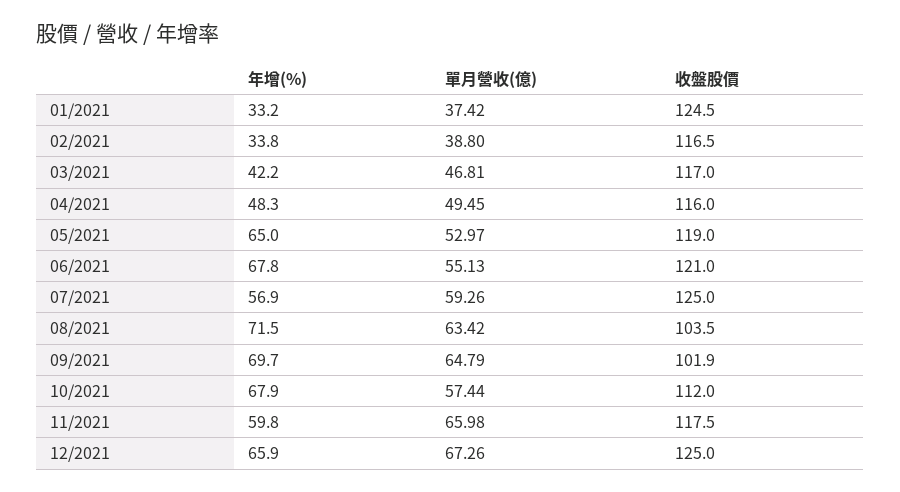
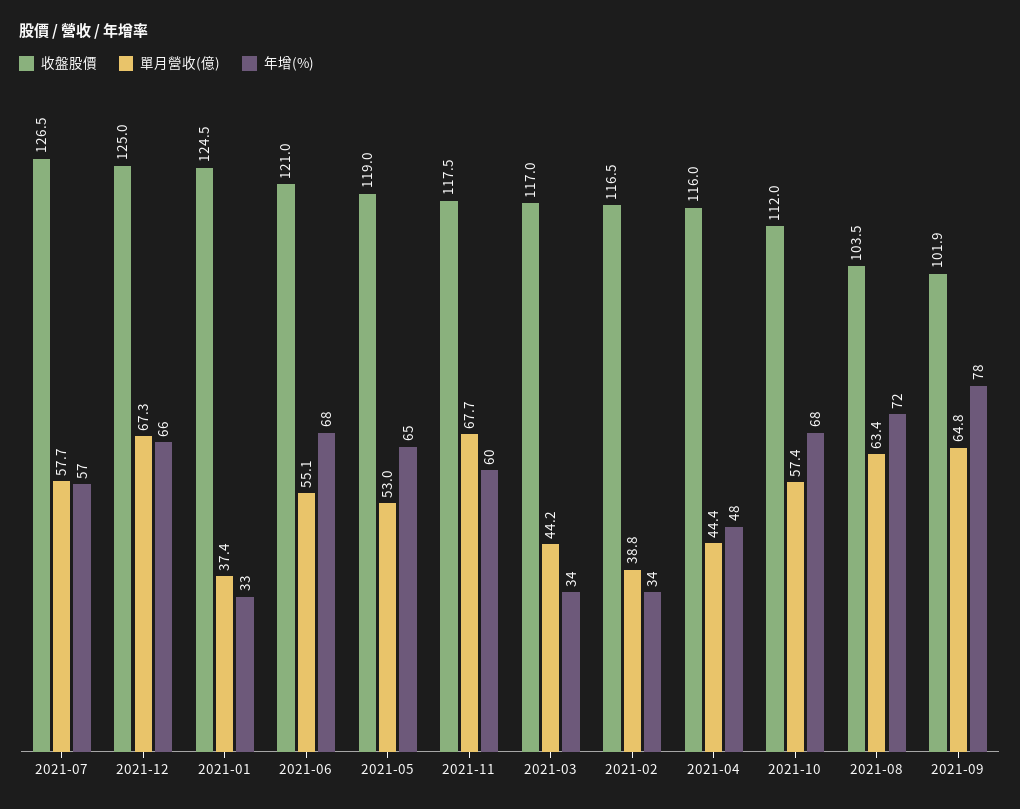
年增(%), 03/2021: 42.2 -> 34
單月營收(億), 03/2021: 46.81 -> 44.2
單月營收(億), 04/2021: 49.45 -> 44.4
單月營收(億), 07/2021: 59.26 -> 57.7
收盤股價, 07/2021: 125 -> 126.5
年增(%), 09/2021: 69.7 -> 78
單月營收(億), 11/2021: 65.98 -> 67.7

